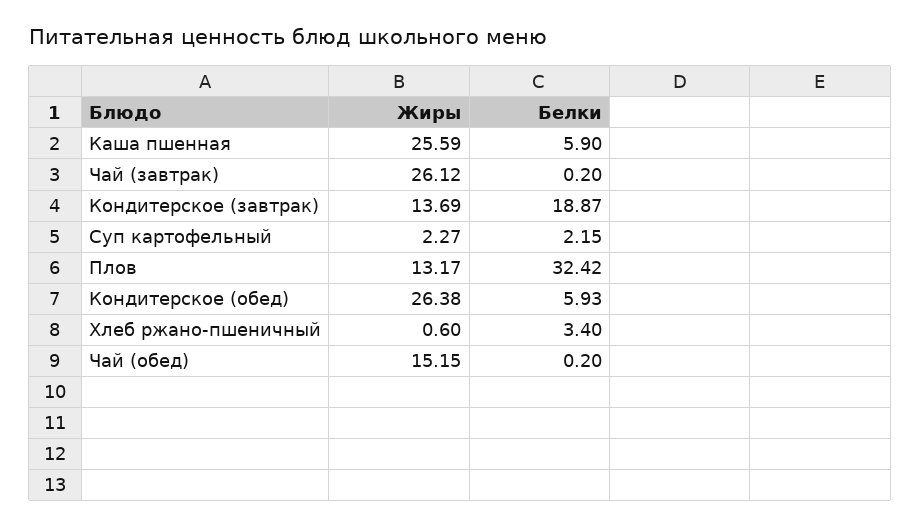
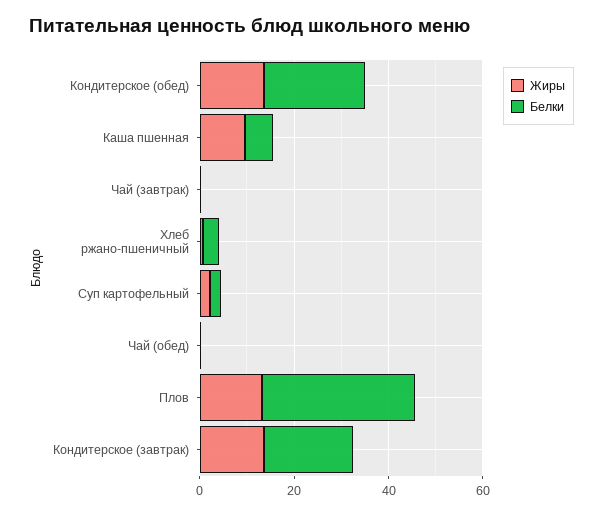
Жиры, Каша пшенная: 25.59 -> 10
Жиры, Чай (завтрак): 26.12 -> 0
Жиры, Кондитерское (обед): 26.38 -> 15
Белки, Кондитерское (обед): 5.93 -> 20
Жиры, Чай (обед): 15.15 -> 0

